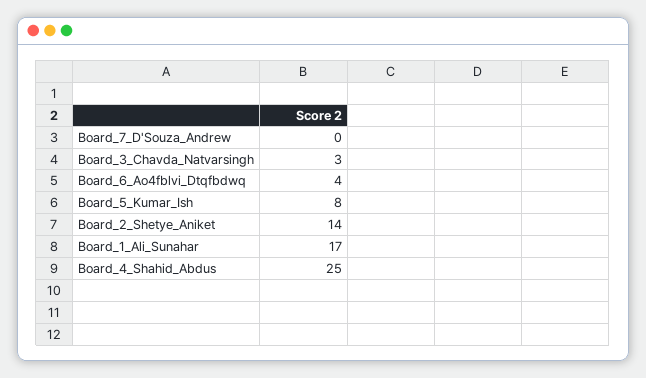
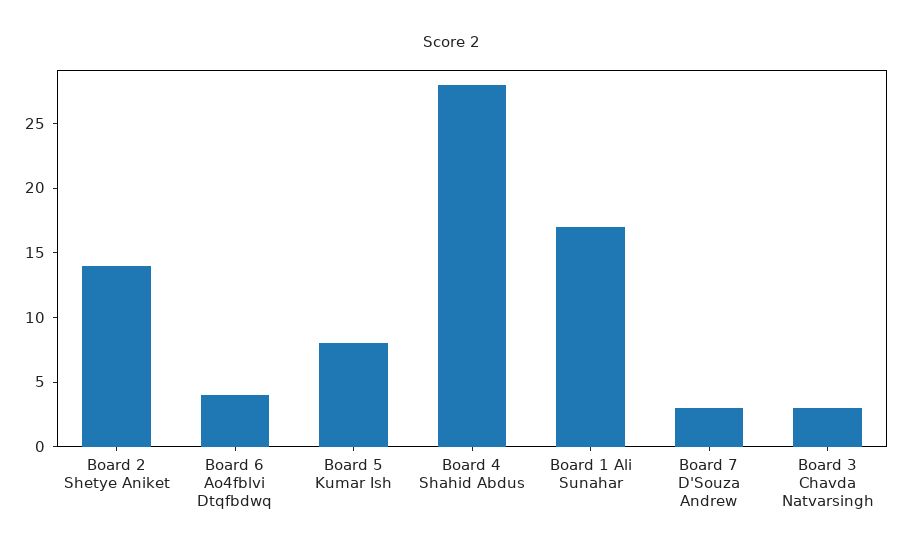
Board_7_D'Souza_Andrew: 0 -> 3
Board_4_Shahid_Abdus: 25 -> 28

